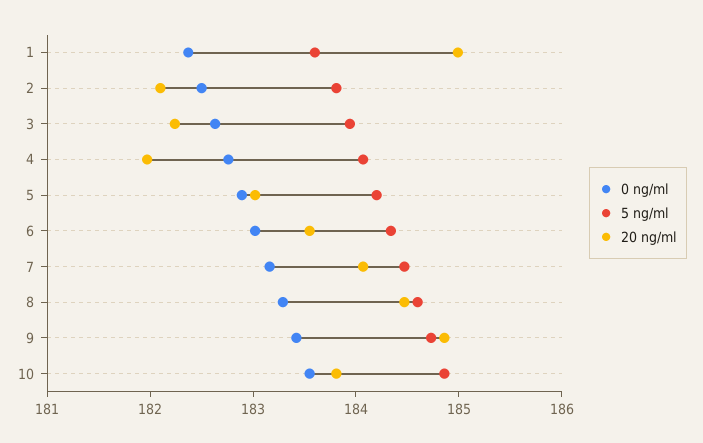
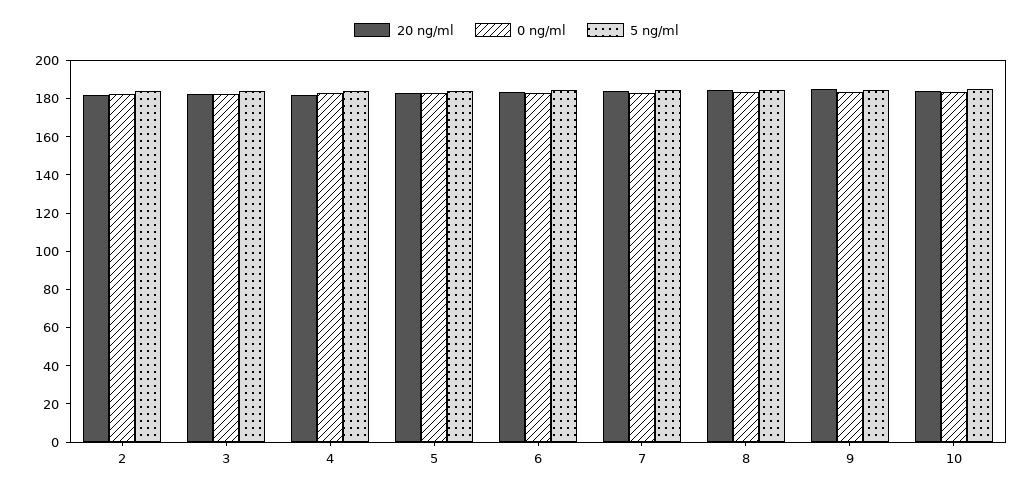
0 ng/ml, 1: 182.4 -> none
5 ng/ml, 1: 183.6 -> none
20 ng/ml, 1: 185 -> none

